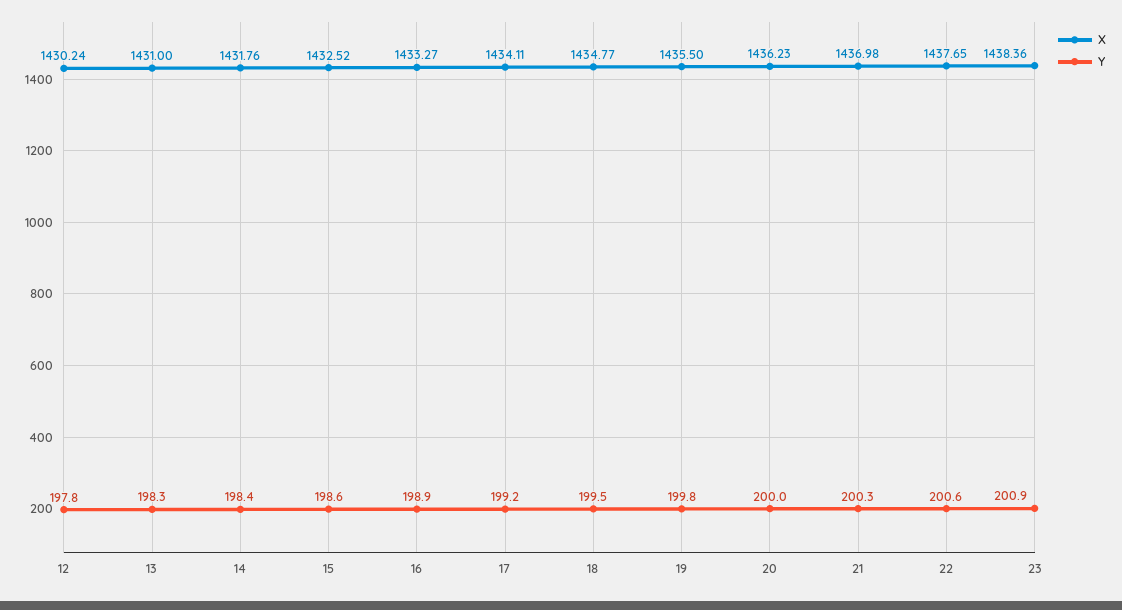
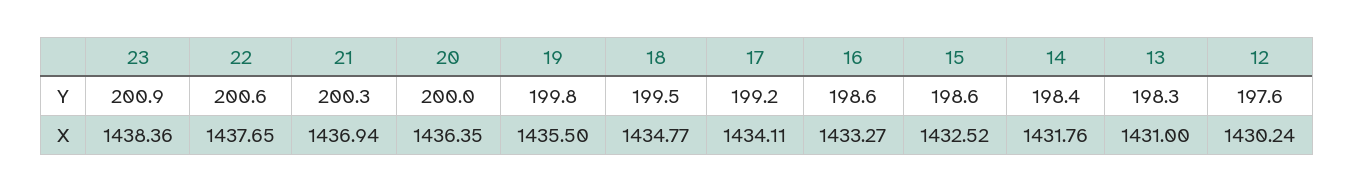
Y, 12: 197.8 -> 197.6
Y, 16: 198.9 -> 198.6
X, 20: 1436.23 -> 1436.35
X, 21: 1436.98 -> 1436.94

